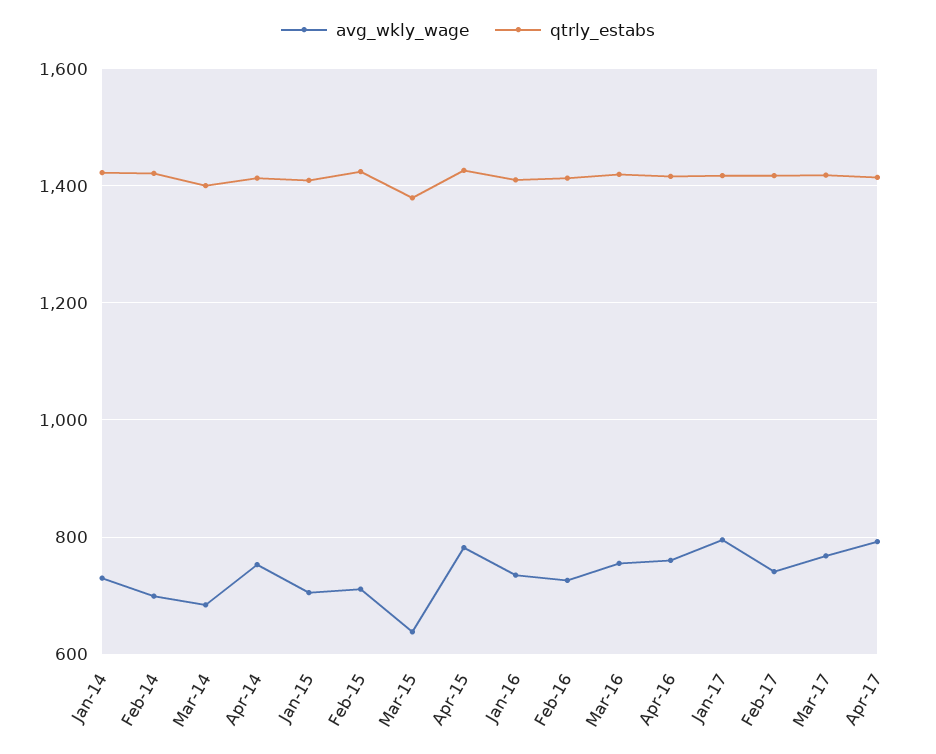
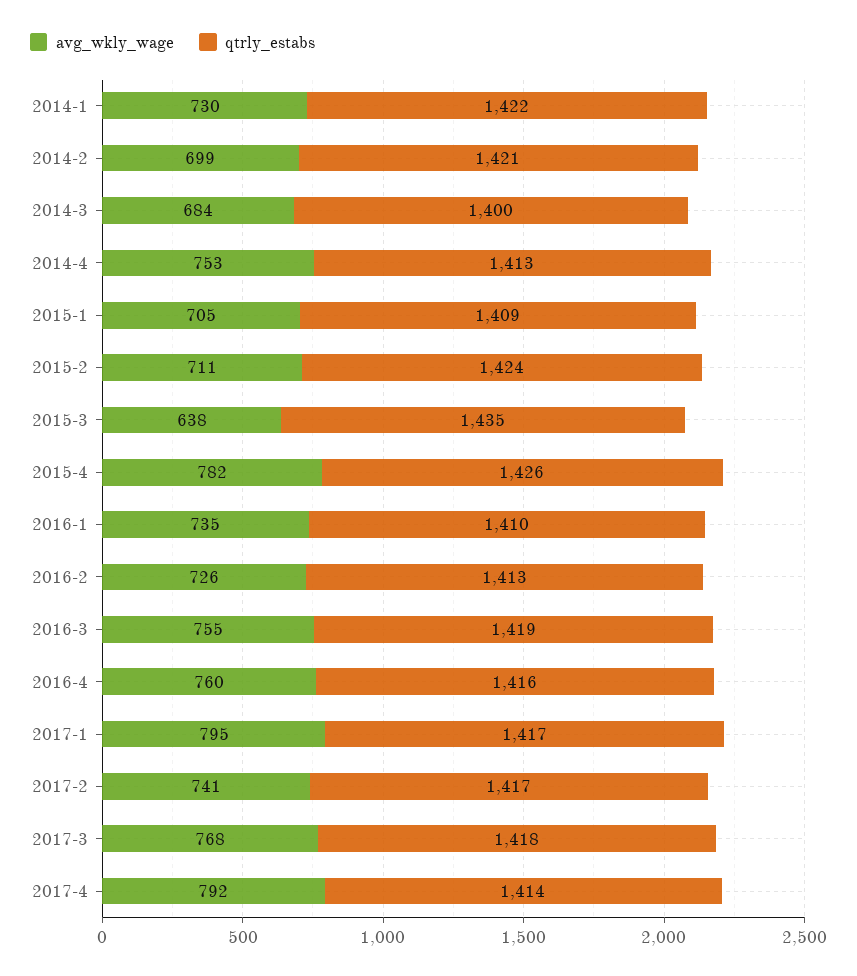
qtrly_estabs, Mar-15: 1380 -> 1435

